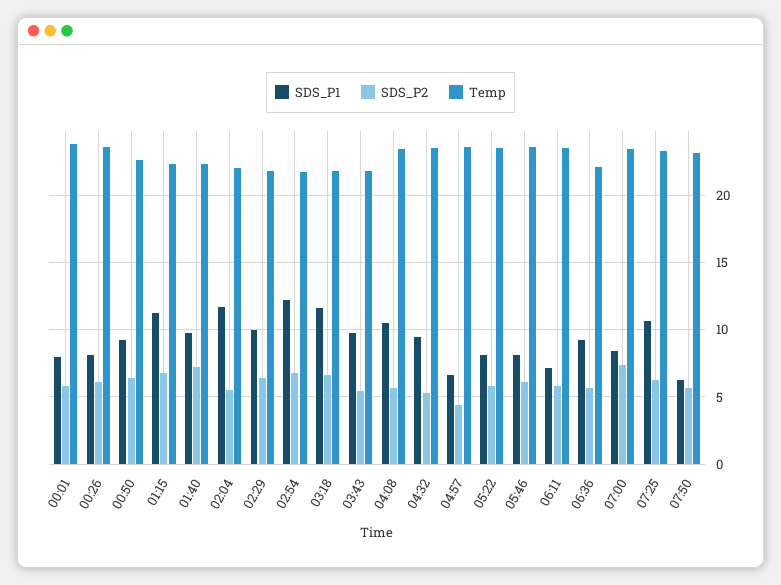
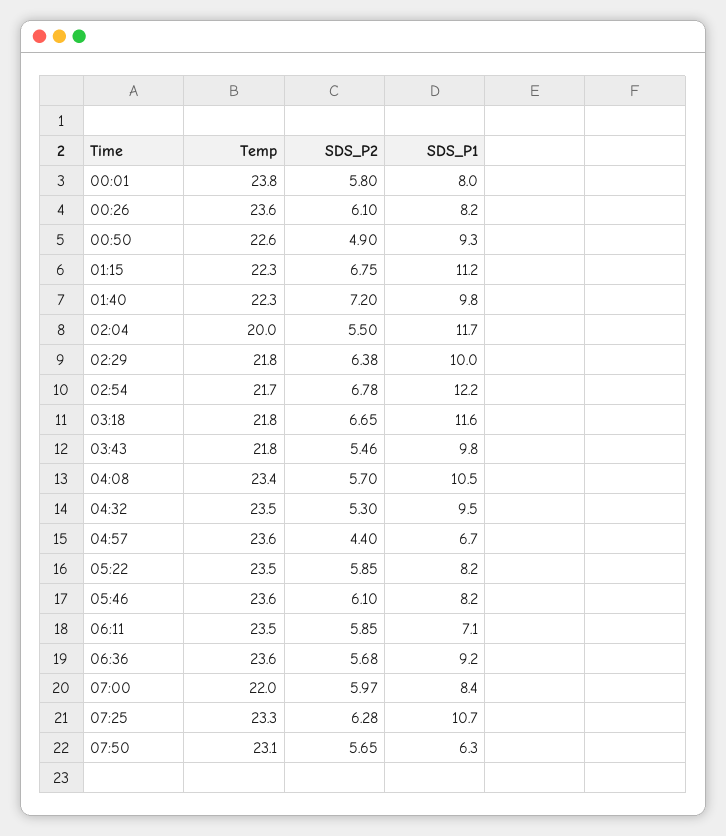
SDS_P2, 00:50: 6.5 -> 4.9
Temp, 02:04: 22 -> 20
Temp, 06:36: 22 -> 23.6
SDS_P2, 07:00: 7.5 -> 5.97
Temp, 07:00: 23.5 -> 22

